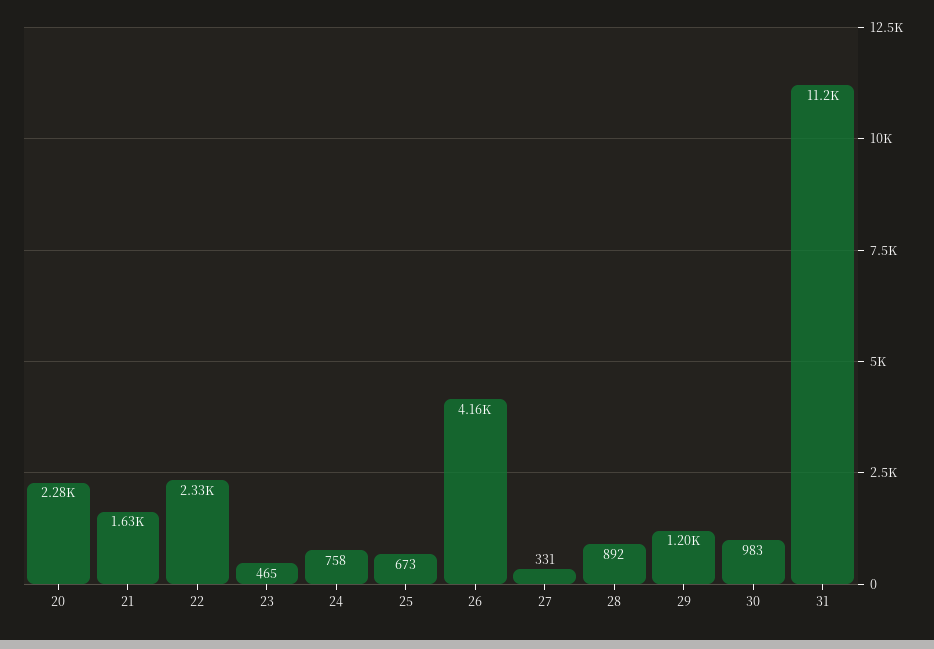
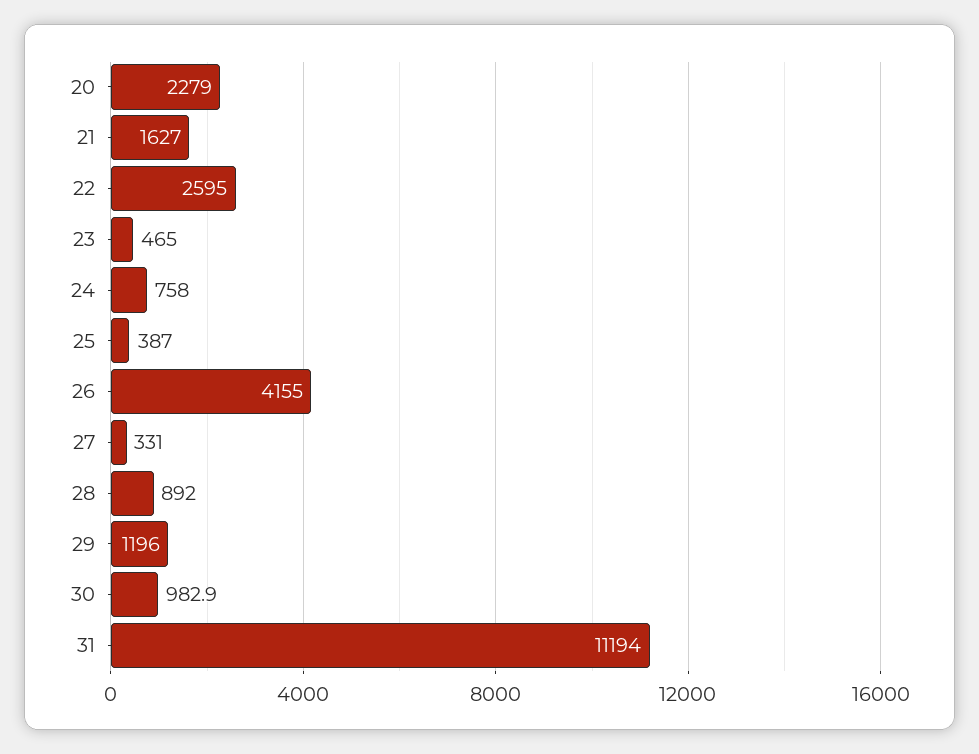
22: 2330 -> 2595
25: 673 -> 387

